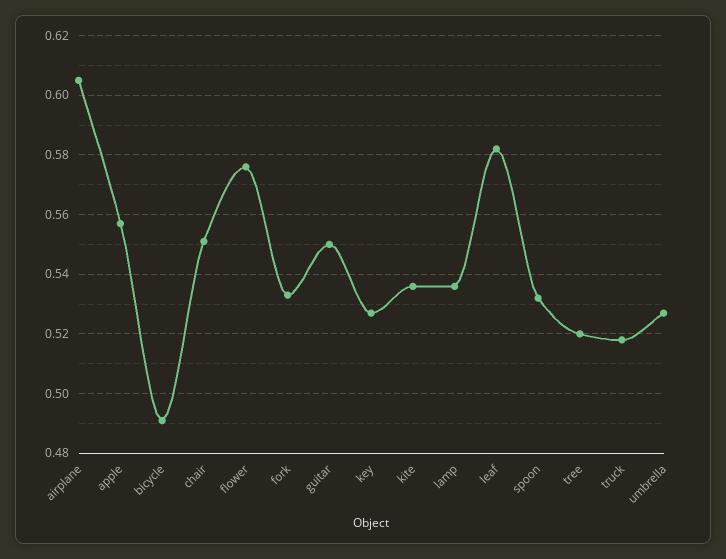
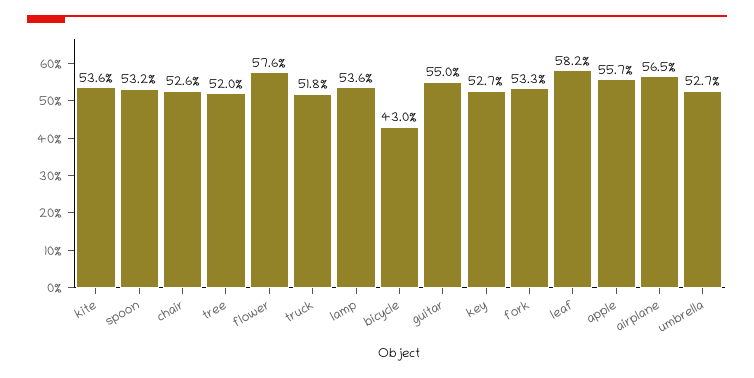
airplane: 0.605 -> 0.565
bicycle: 0.49 -> 0.43
chair: 0.55 -> 0.526

